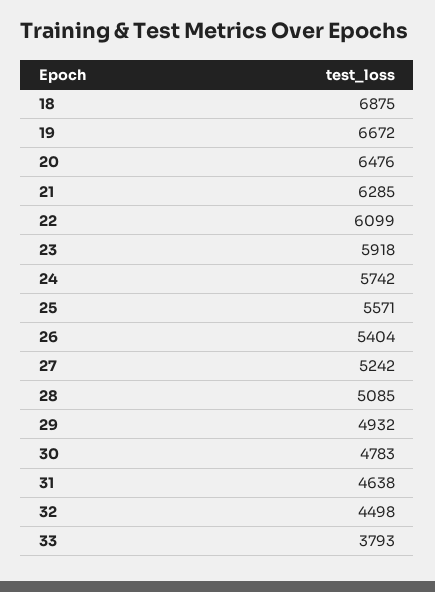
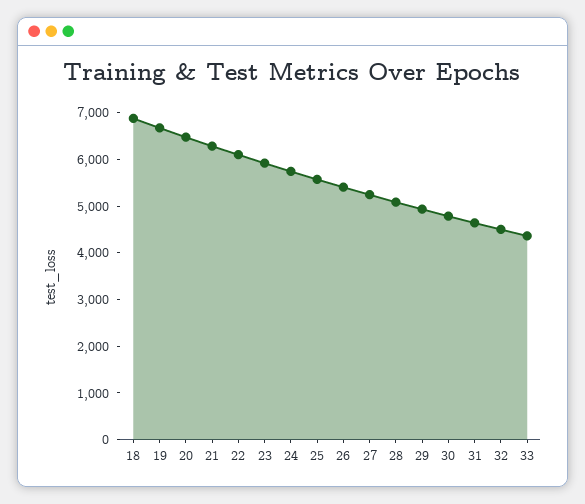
33: 3793 -> 4400

